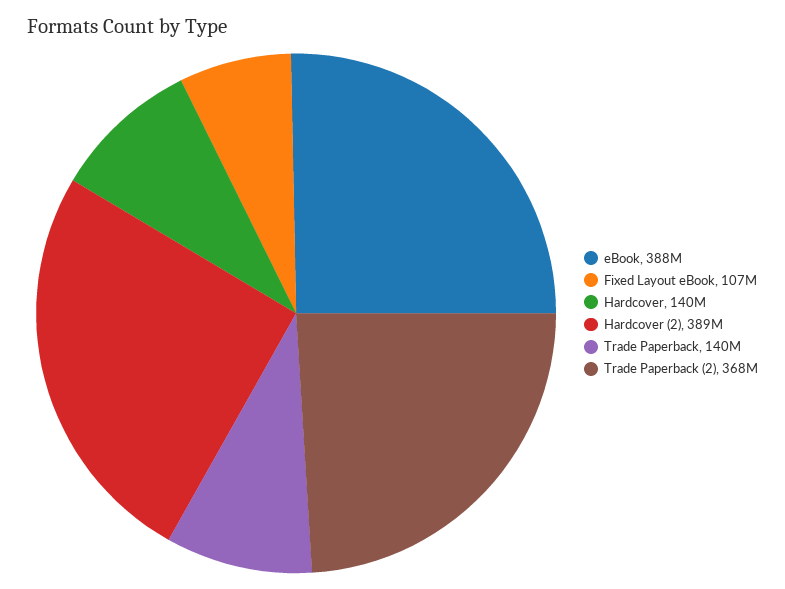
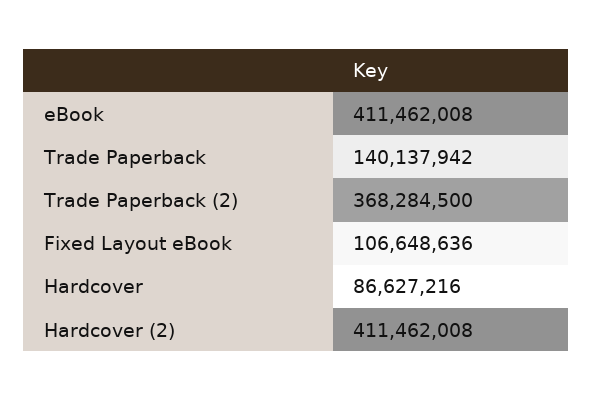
eBook: 388000000 -> 411462008
Hardcover: 140000000 -> 86627216
Hardcover (2): 389000000 -> 411462008

